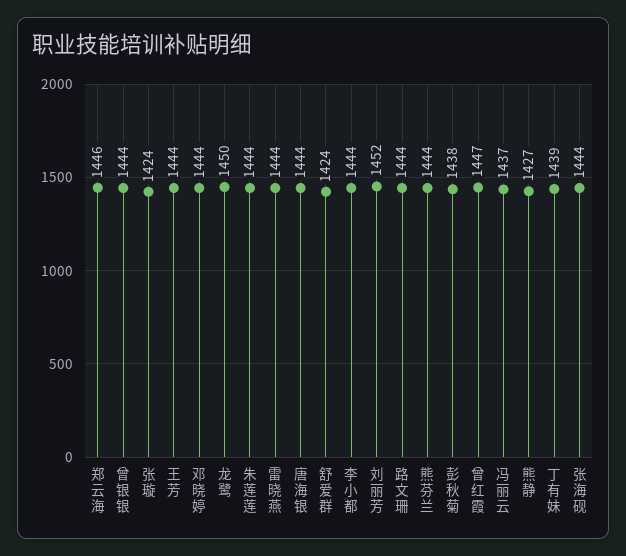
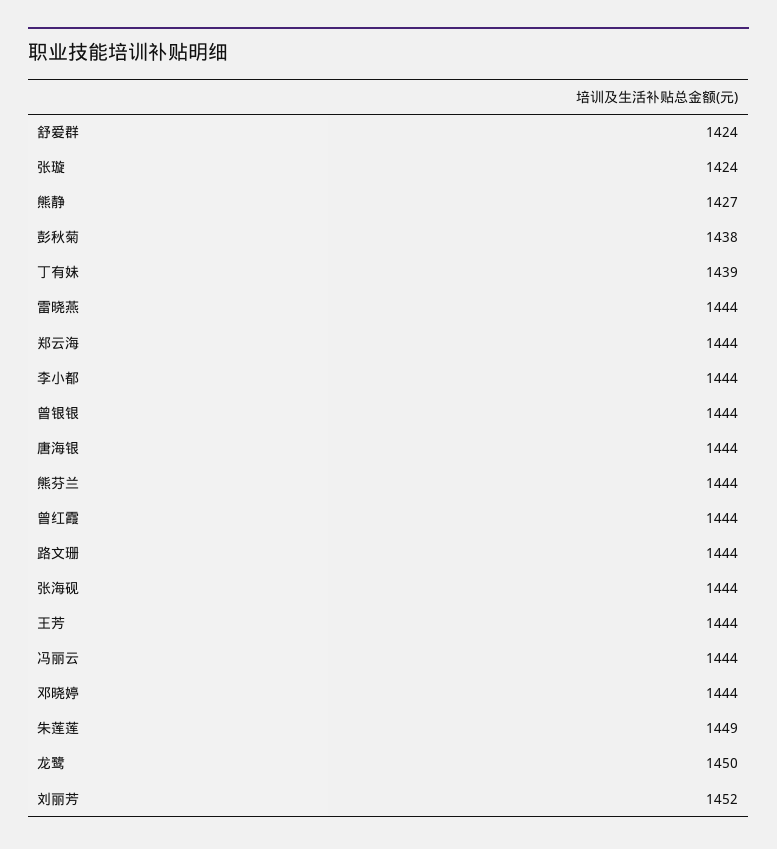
郑云海: 1446 -> 1444
朱莲莲: 1444 -> 1449
曾红霞: 1447 -> 1444
冯丽云: 1437 -> 1444

